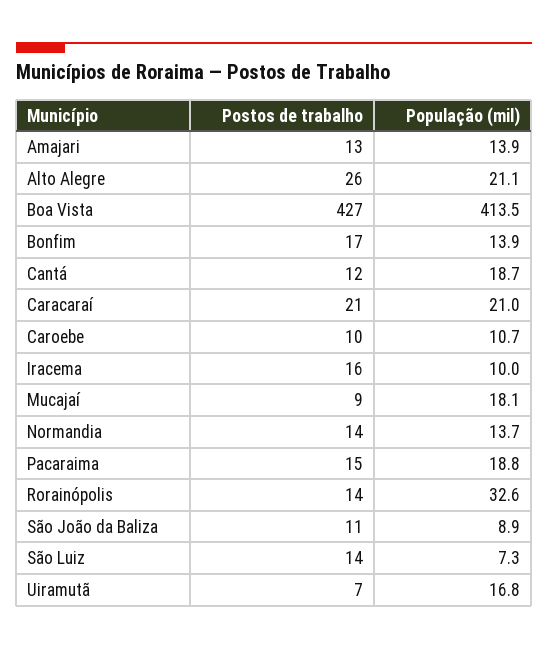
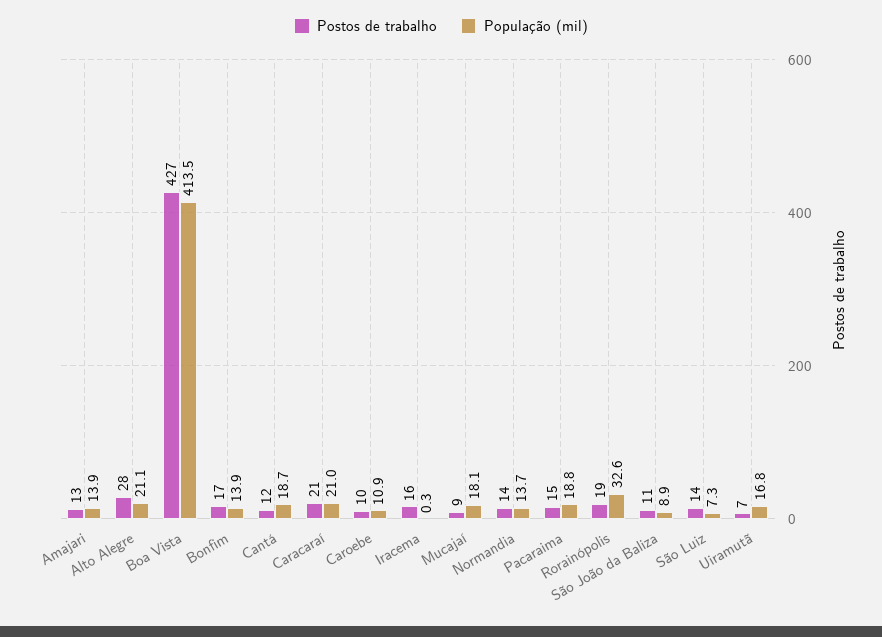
Postos de trabalho, Alto Alegre: 26 -> 28
População (mil), Caroebe: 10.7 -> 10.9
População (mil), Iracema: 10 -> 0.3
Postos de trabalho, Rorainópolis: 14 -> 19

